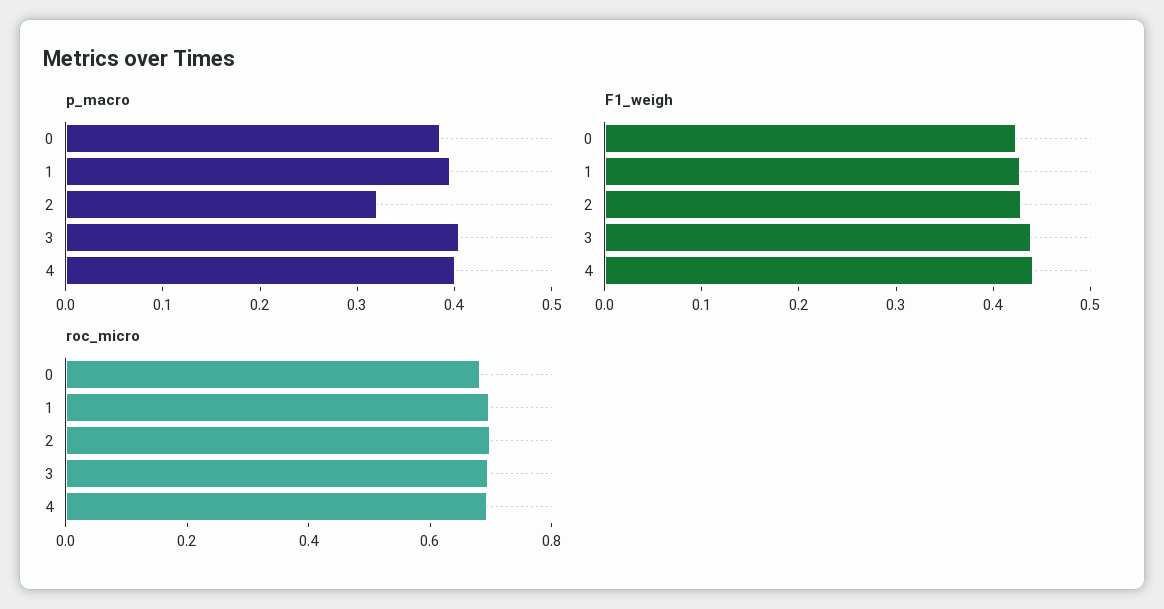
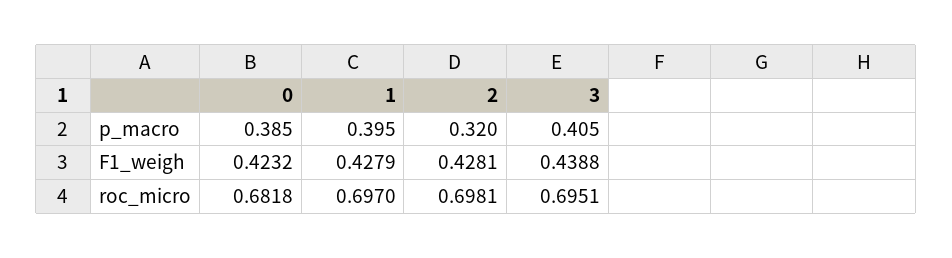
p_macro, 4: 0.4 -> none
F1_weigh, 4: 0.44 -> none
roc_micro, 4: 0.7 -> none

